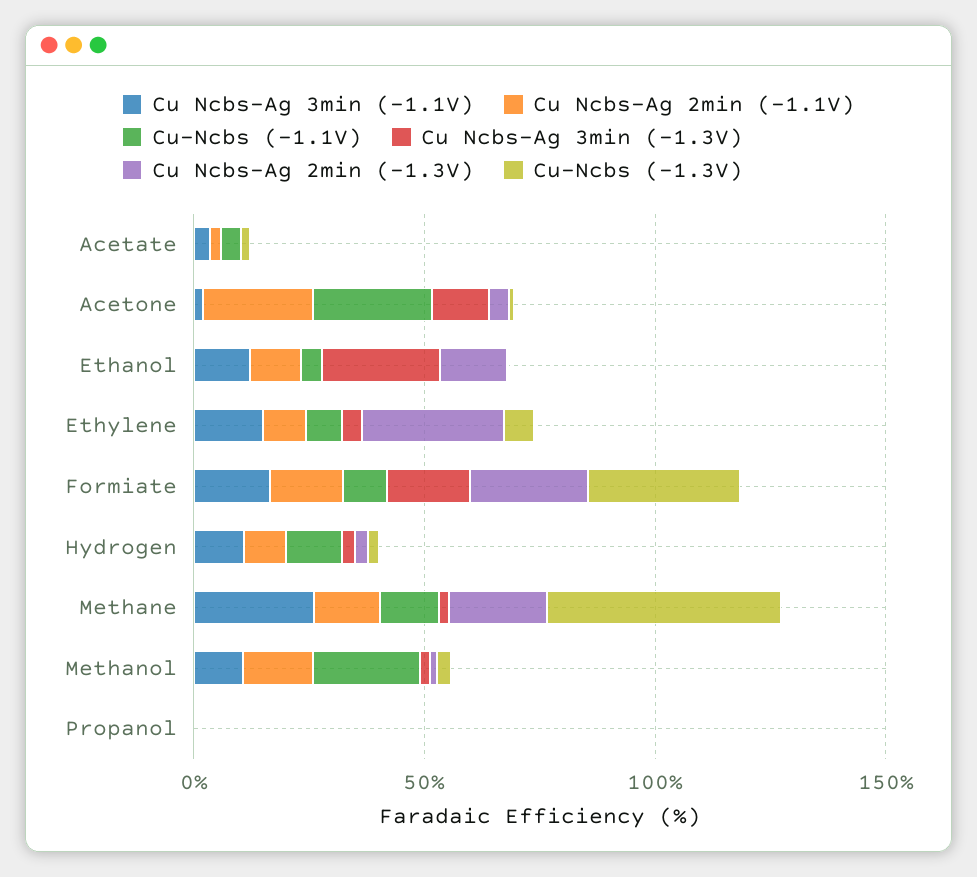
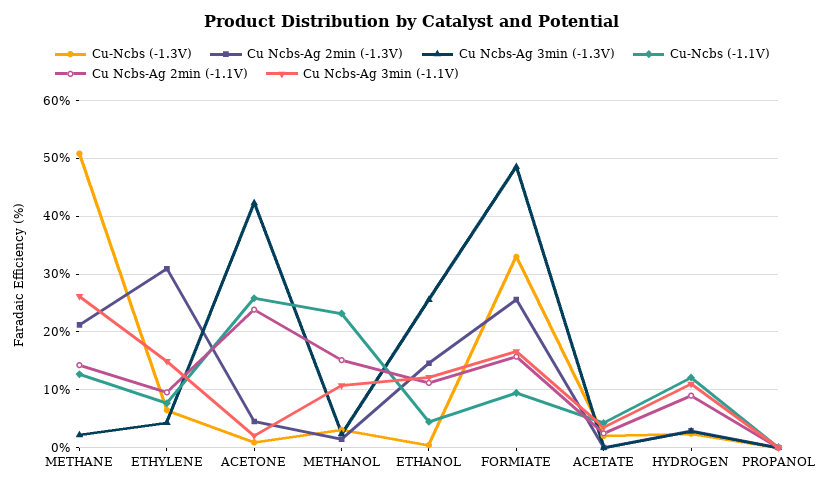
Cu Ncbs-Ag 3min (-1.3V), Acetone: 10 -> 42
Cu Ncbs-Ag 3min (-1.3V), Formiate: 20 -> 48

